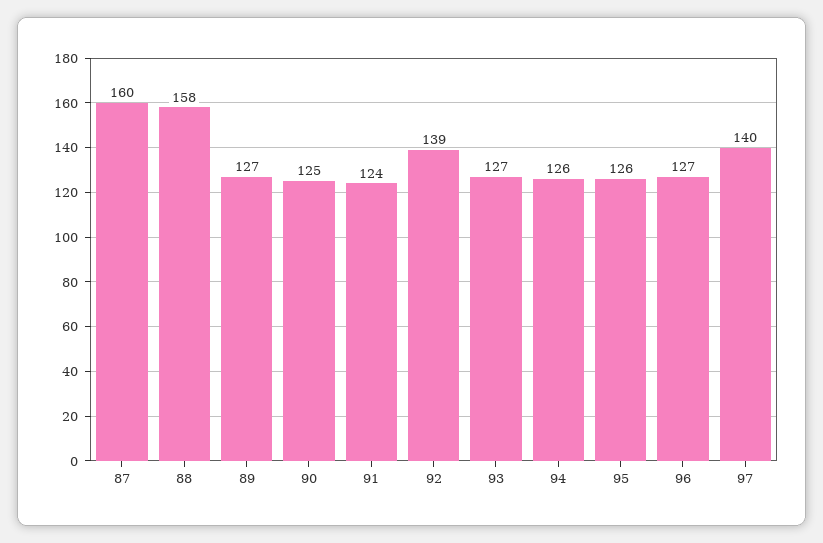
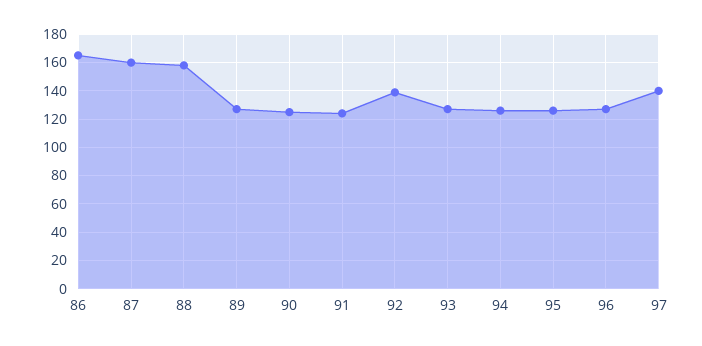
86: none -> 165

